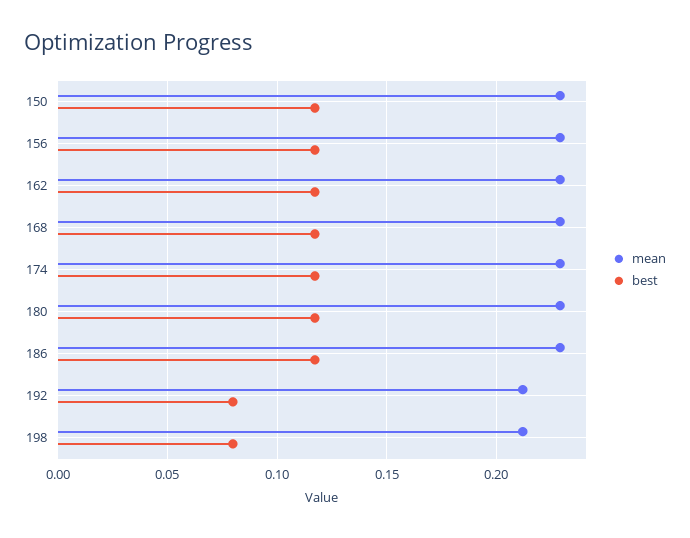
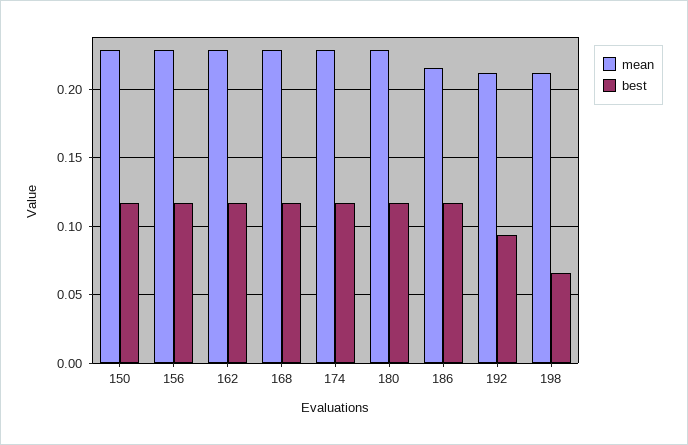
mean, 186: 0.23 -> 0.215
best, 192: 0.08 -> 0.095
best, 198: 0.08 -> 0.065

